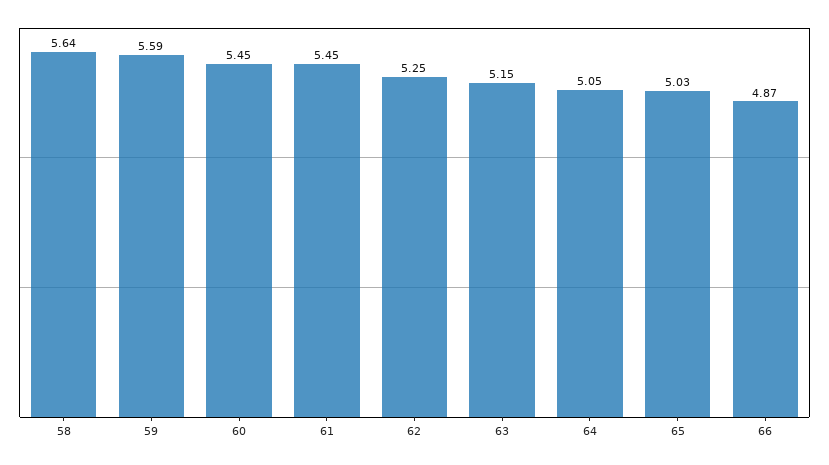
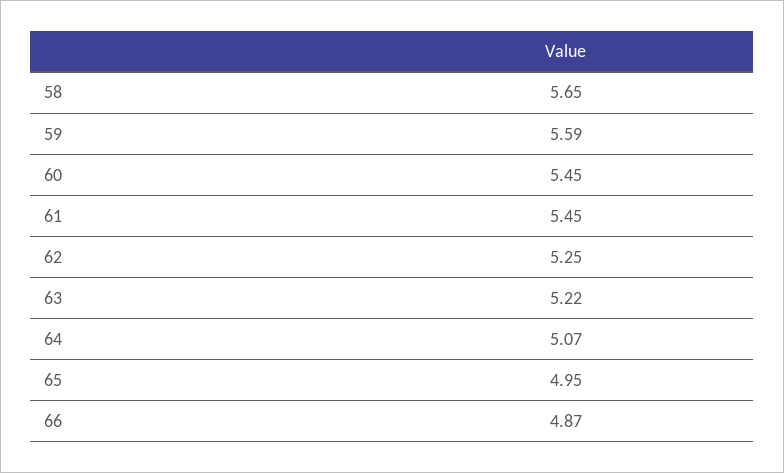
58: 5.64 -> 5.65
63: 5.15 -> 5.22
64: 5.05 -> 5.07
65: 5.03 -> 4.95

